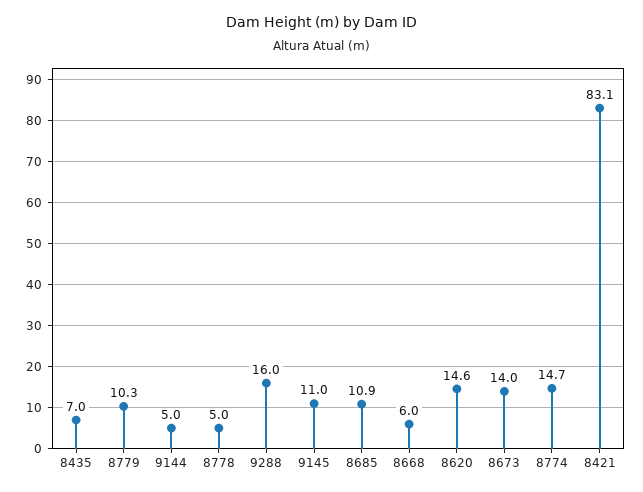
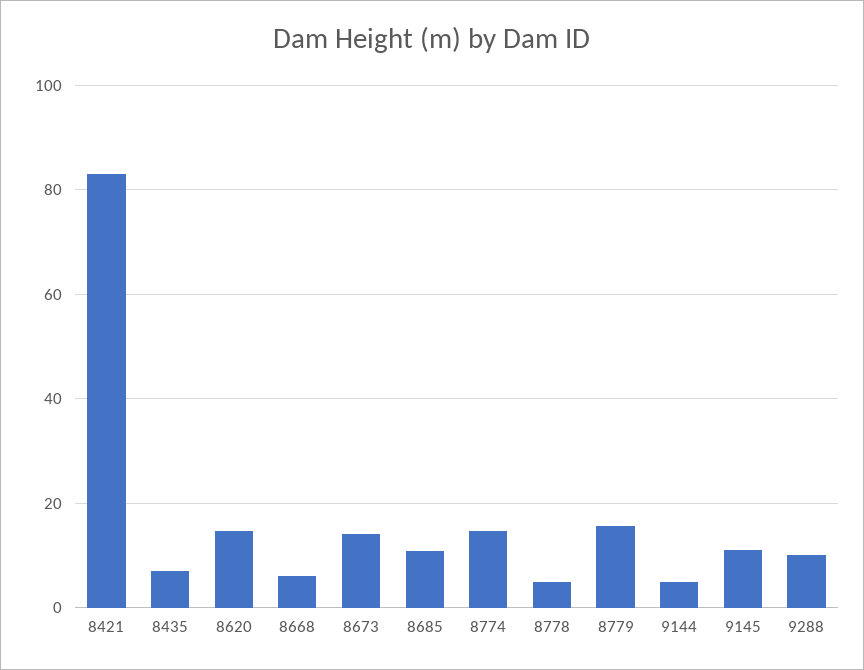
8779: 10.3 -> 16
9288: 16 -> 10

